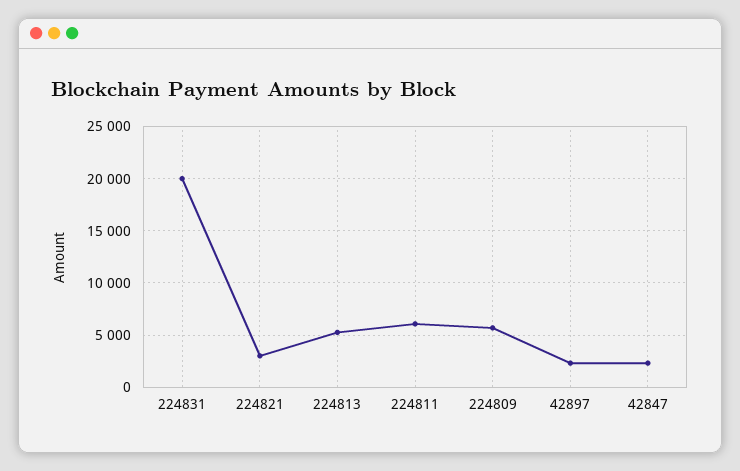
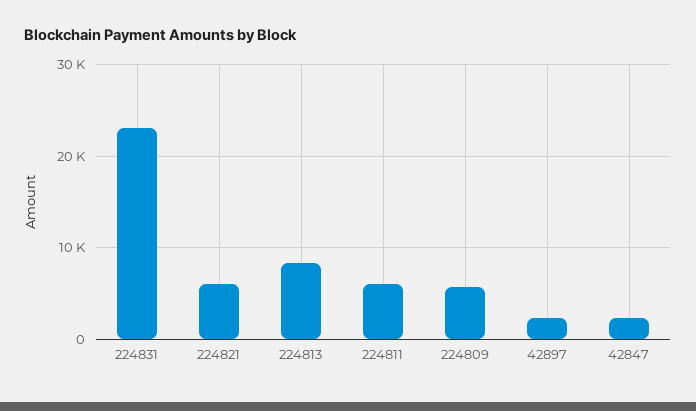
224831: 20000 -> 23000
224821: 3000 -> 6000
224813: 5000 -> 8000

